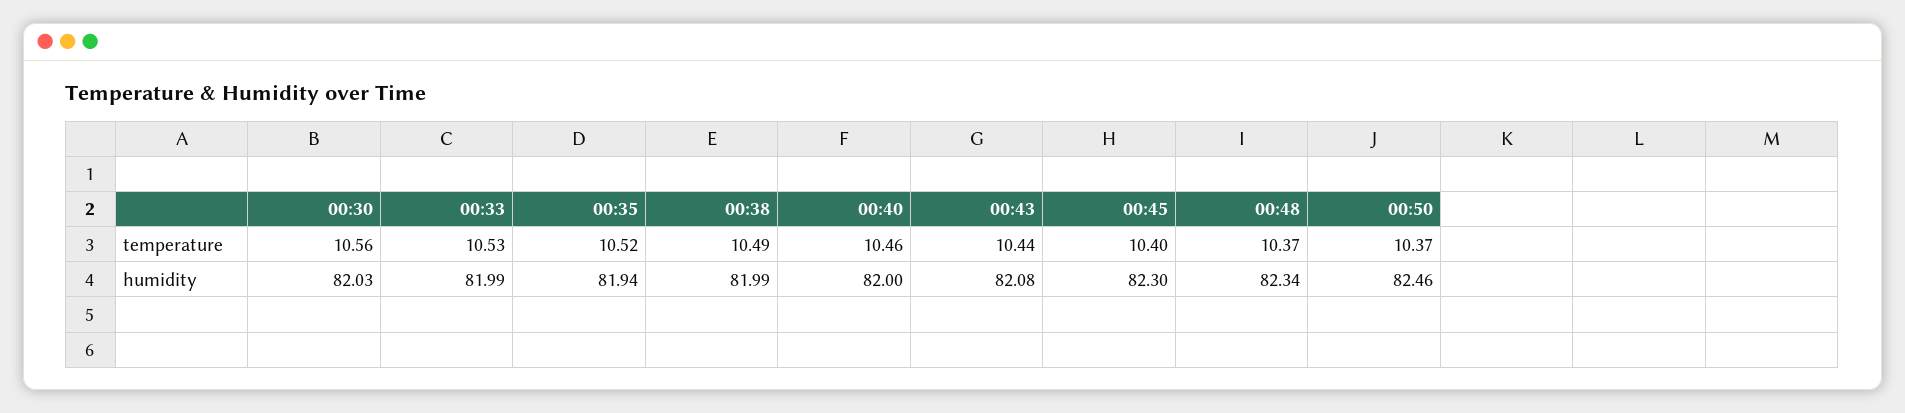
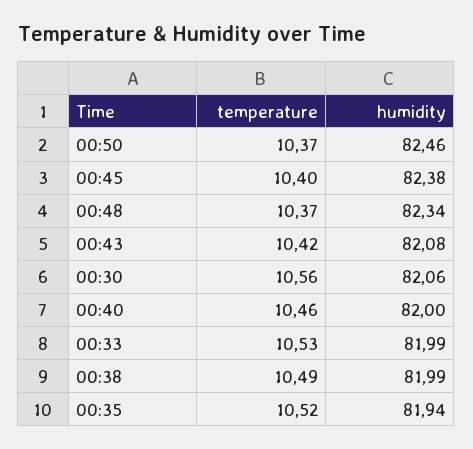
00:43, temperature: 10.44 -> 10.42
00:30, humidity: 82.03 -> 82.06
00:45, humidity: 82.3 -> 82.38

